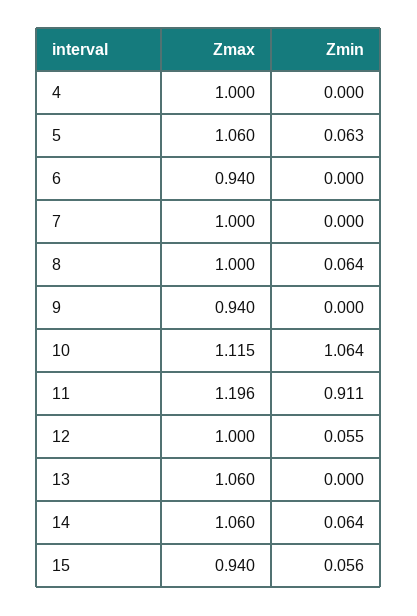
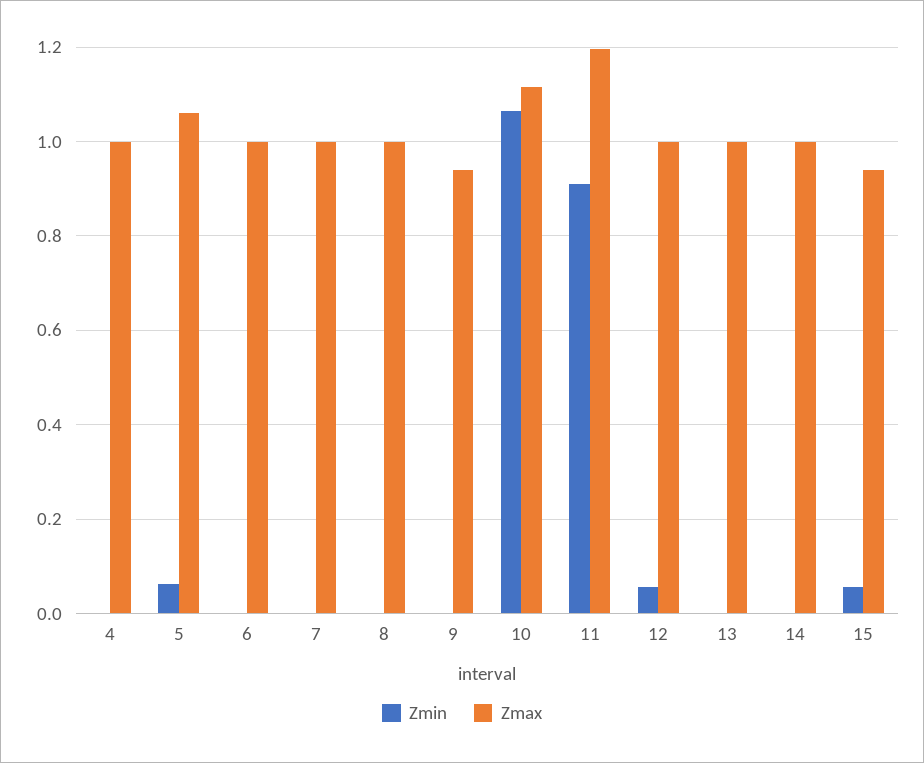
Zmax, 6: 0.94 -> 1
Zmin, 8: 0.064 -> 0
Zmax, 13: 1.06 -> 1
Zmax, 14: 1.06 -> 1
Zmin, 14: 0.064 -> 0

